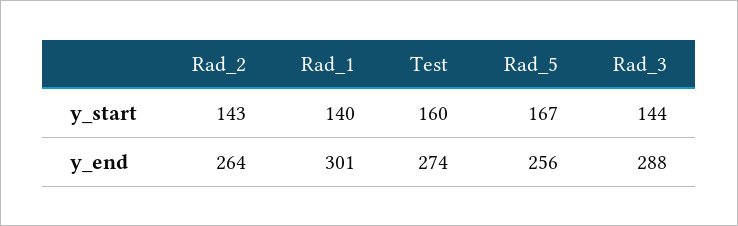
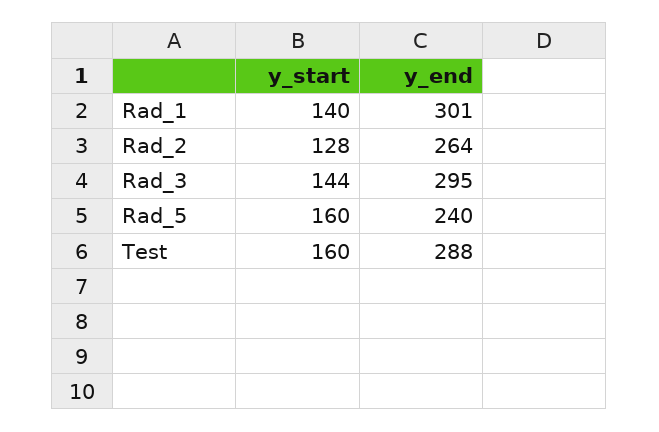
Rad_2, y_start: 143 -> 128
Rad_5, y_start: 167 -> 160
Test, y_end: 274 -> 288
Rad_5, y_end: 256 -> 240
Rad_3, y_end: 288 -> 295

